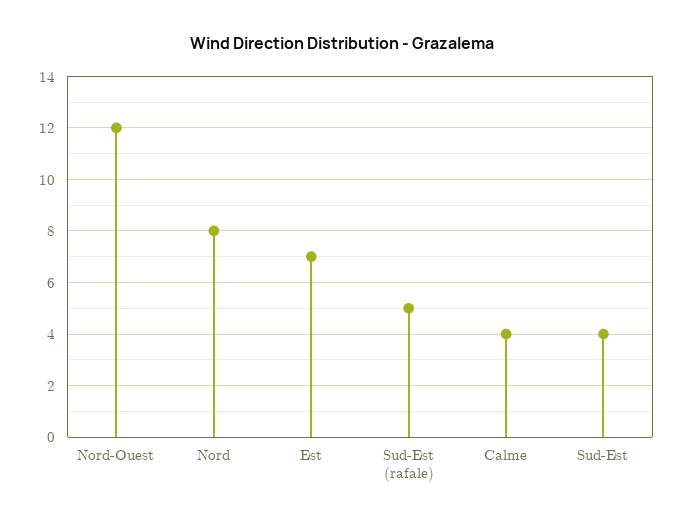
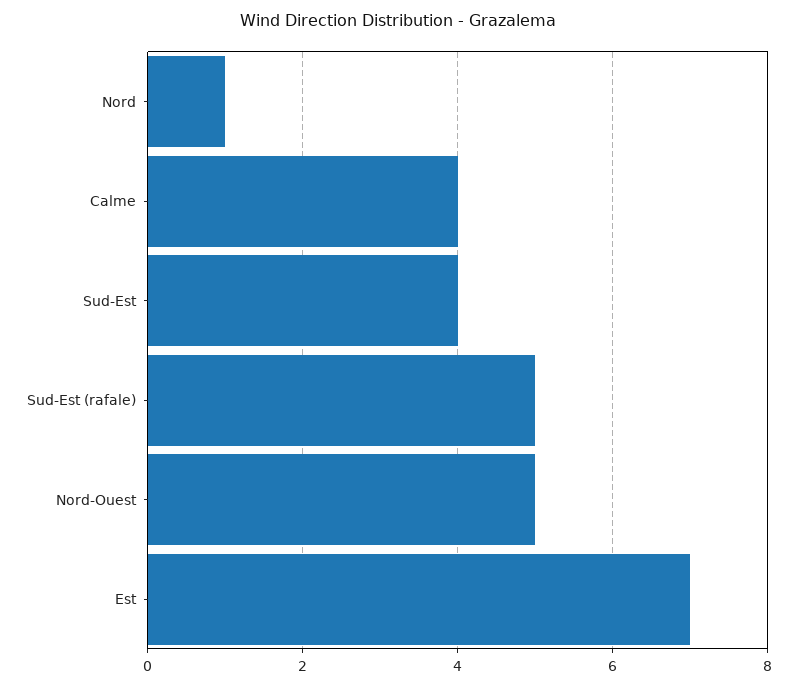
Nord-Ouest: 12 -> 5
Nord: 8 -> 1

